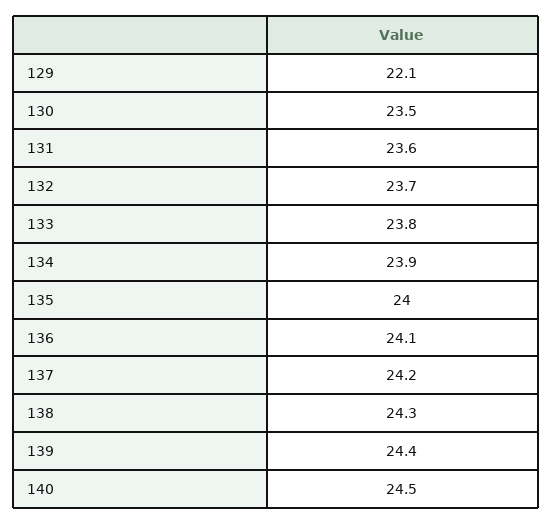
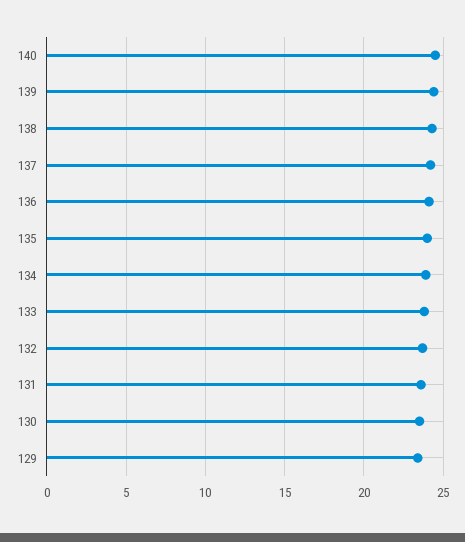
129: 22.1 -> 23.5

